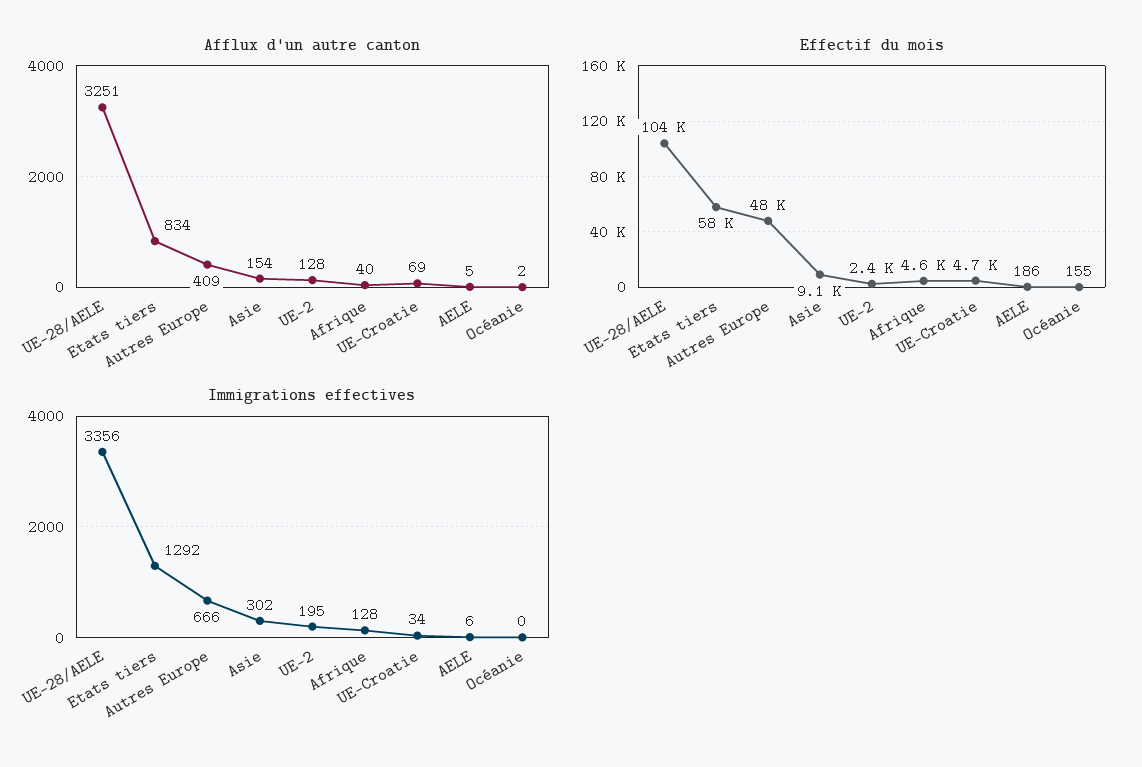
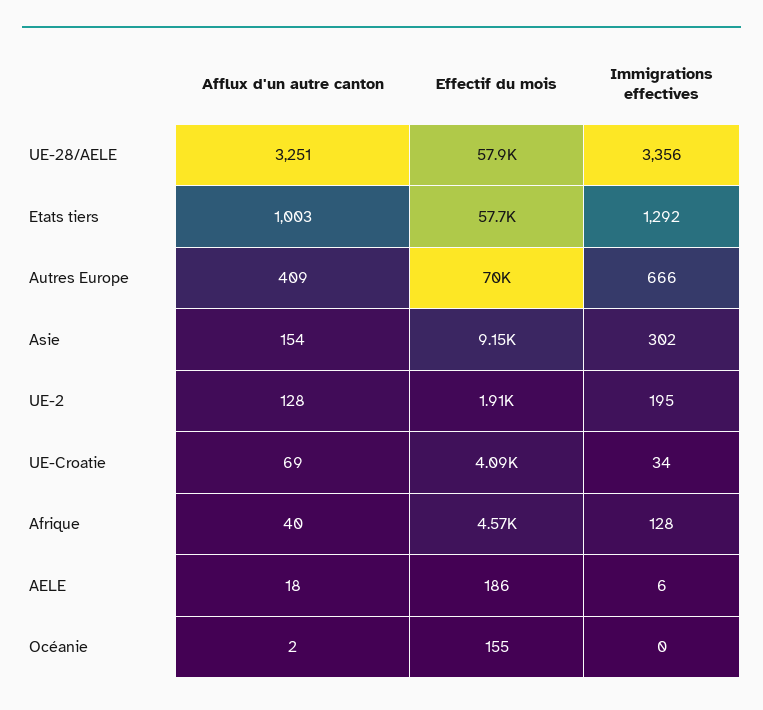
Afflux d'un autre canton, Etats tiers: 834 -> 1003
Afflux d'un autre canton, AELE: 5 -> 18
Effectif du mois, UE-28/AELE: 104000 -> 57900
Effectif du mois, Autres Europe: 48000 -> 70000
Effectif du mois, UE-2: 2400 -> 1910
Effectif du mois, UE-Croatie: 4700 -> 4090

